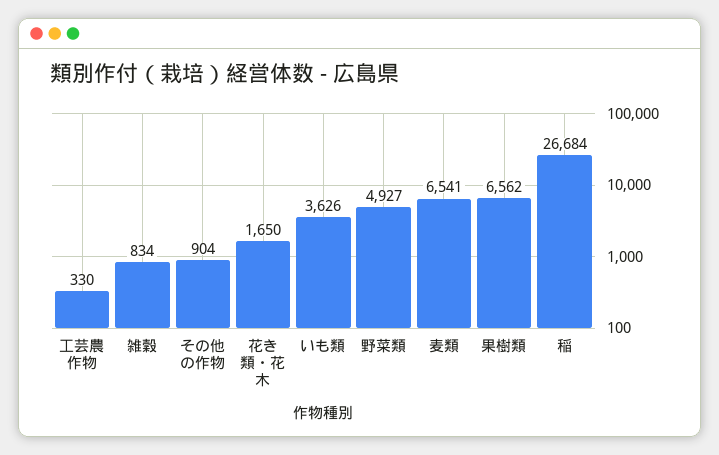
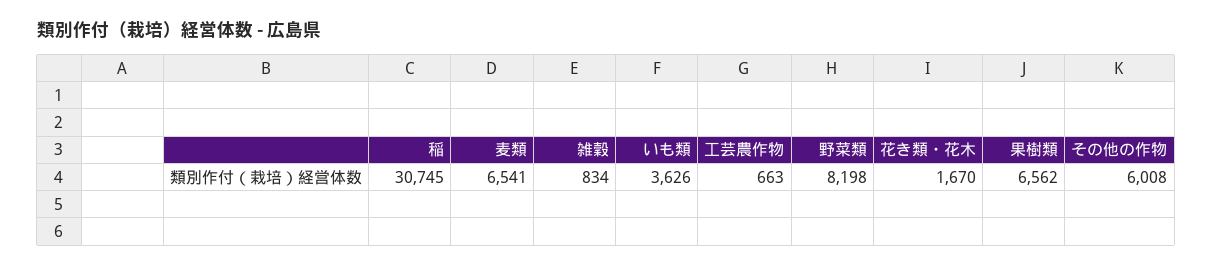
工芸農作物: 330 -> 663
その他の作物: 904 -> 6008
花き類・花木: 1650 -> 1670
野菜類: 4927 -> 8198
稲: 26684 -> 30745

